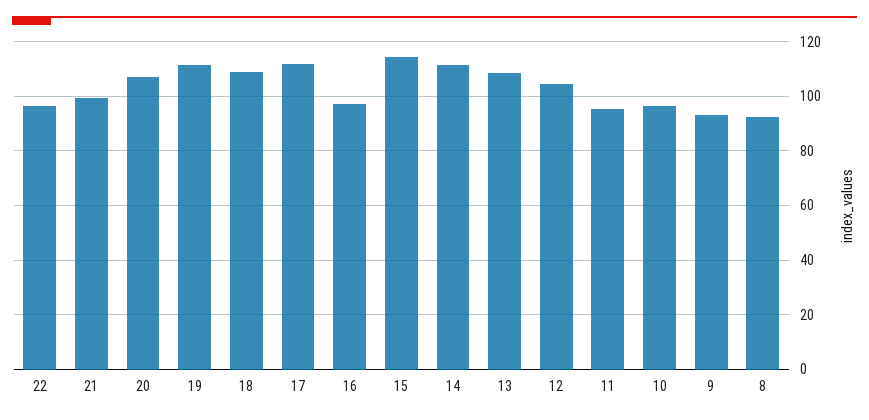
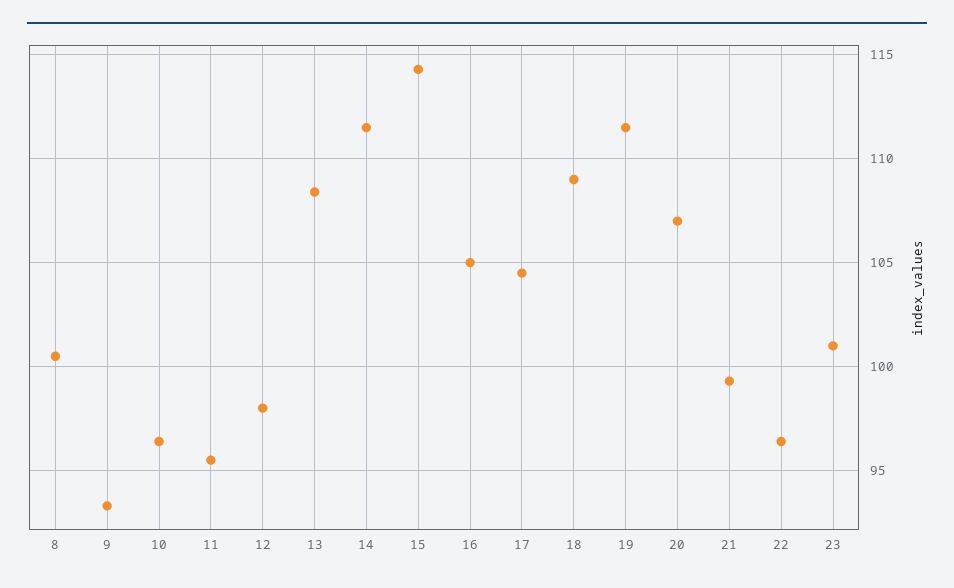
17: 112.5 -> 104.5
16: 97.5 -> 105
12: 105 -> 98
8: 92.5 -> 100.5
23: none -> 101

